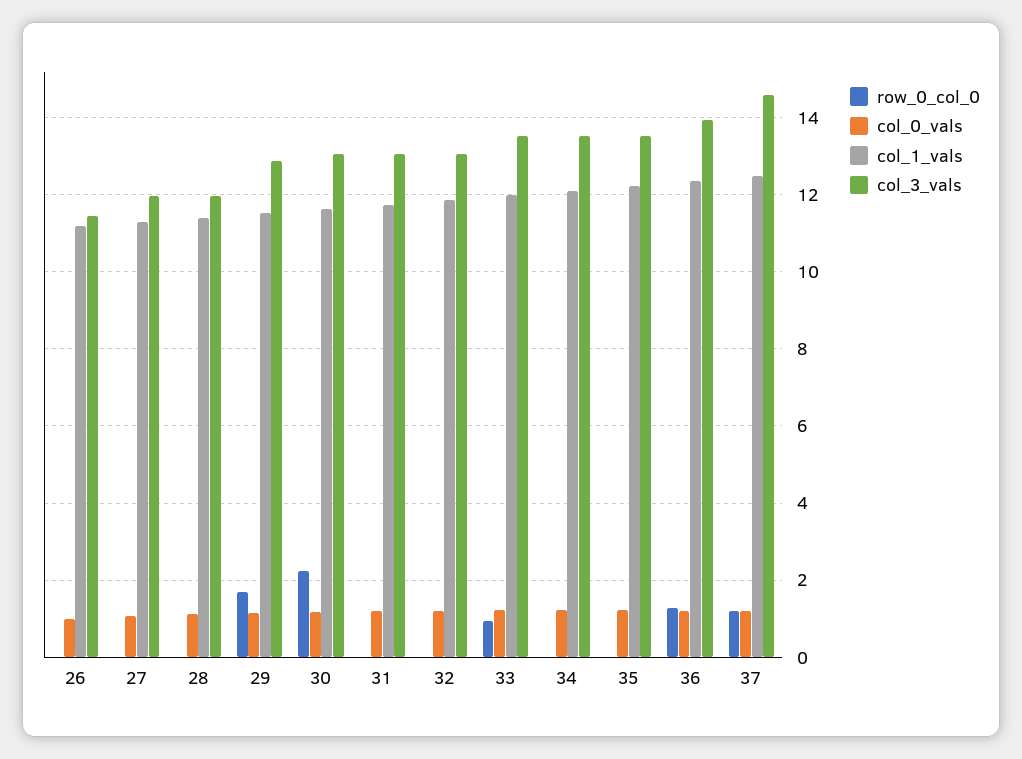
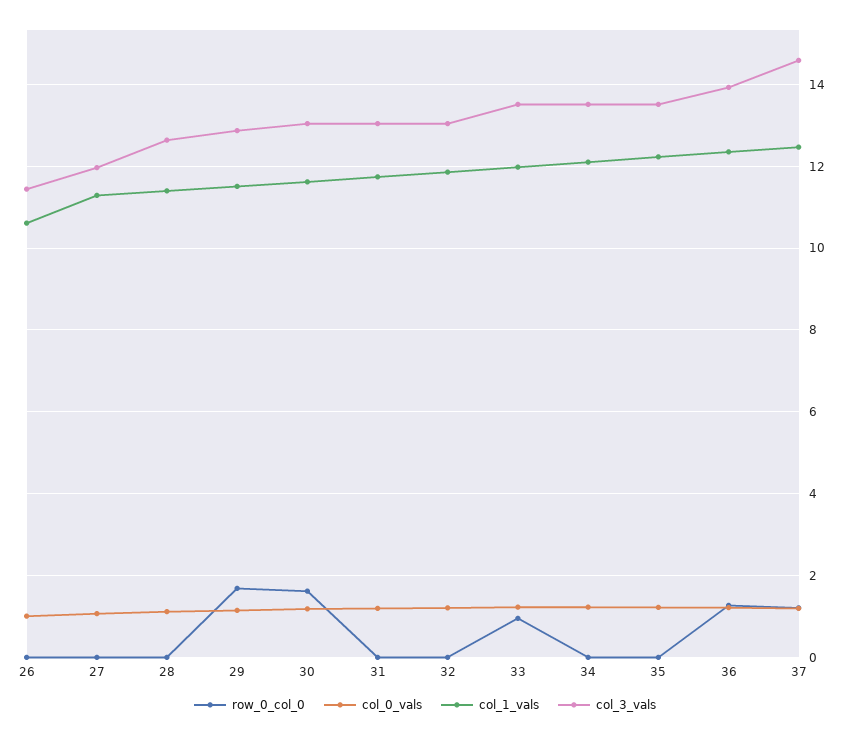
col_1_vals, 26: 11.2 -> 10.6
col_3_vals, 28: 12 -> 12.6
row_0_col_0, 30: 2.2 -> 1.6

